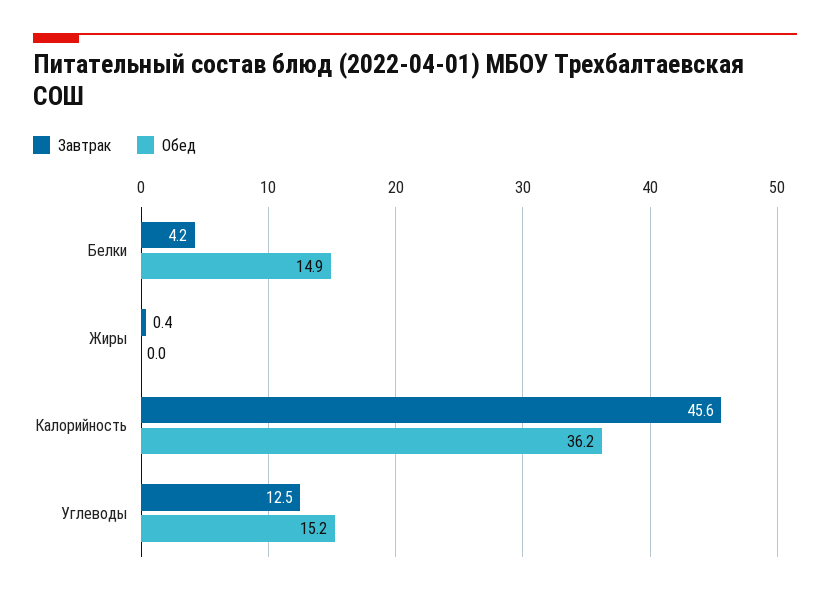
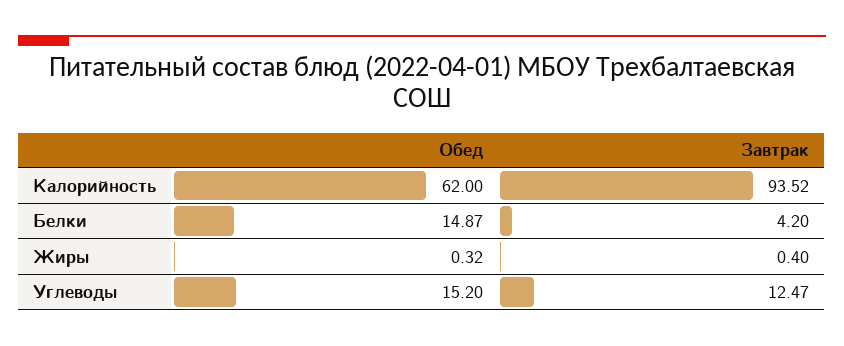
Обед, Жиры: 0 -> 0.32
Завтрак, Калорийность: 45.6 -> 93.52
Обед, Калорийность: 36.2 -> 62

